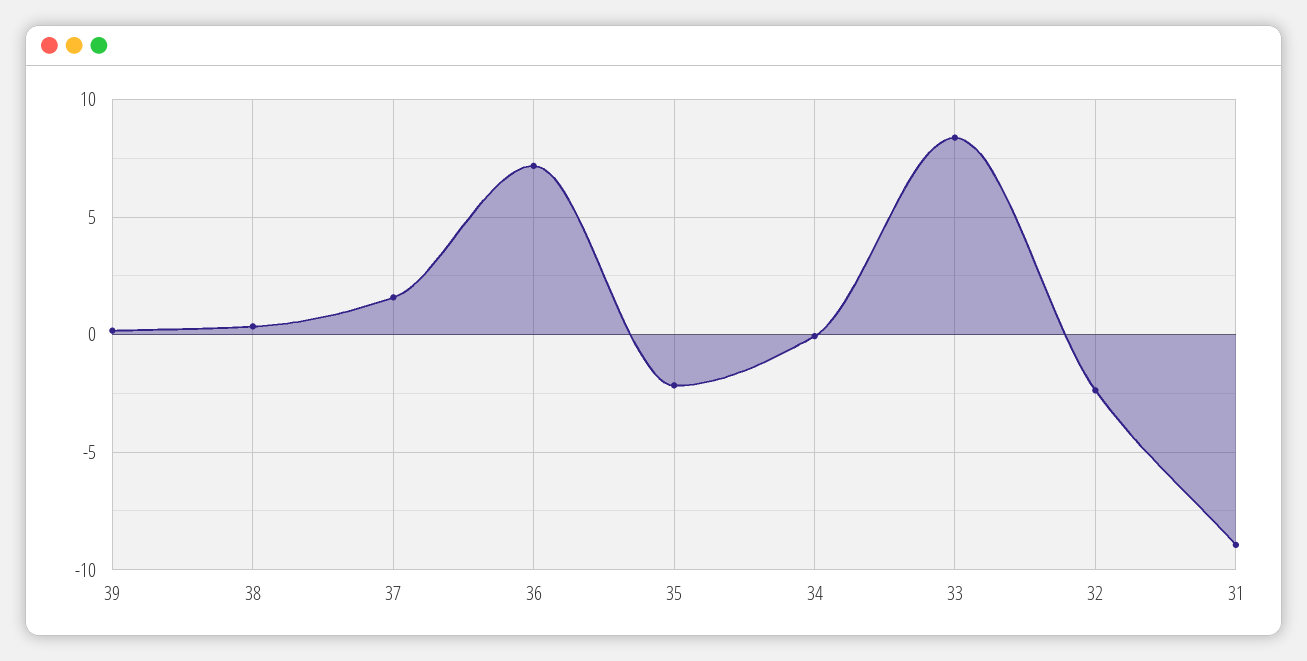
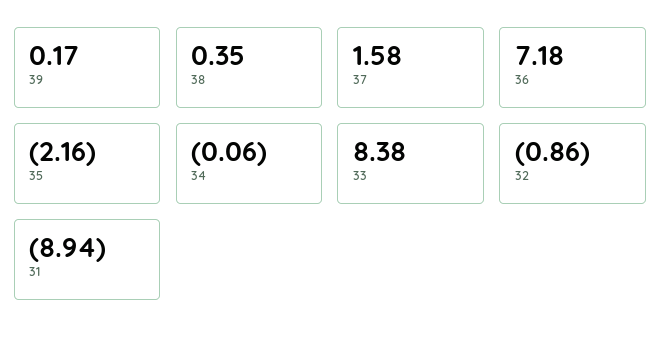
32: -2.5 -> -0.86

